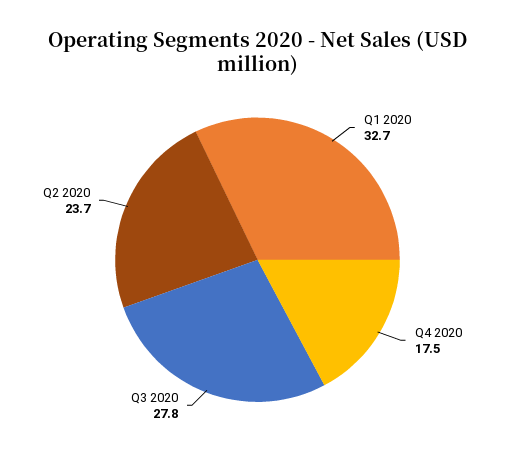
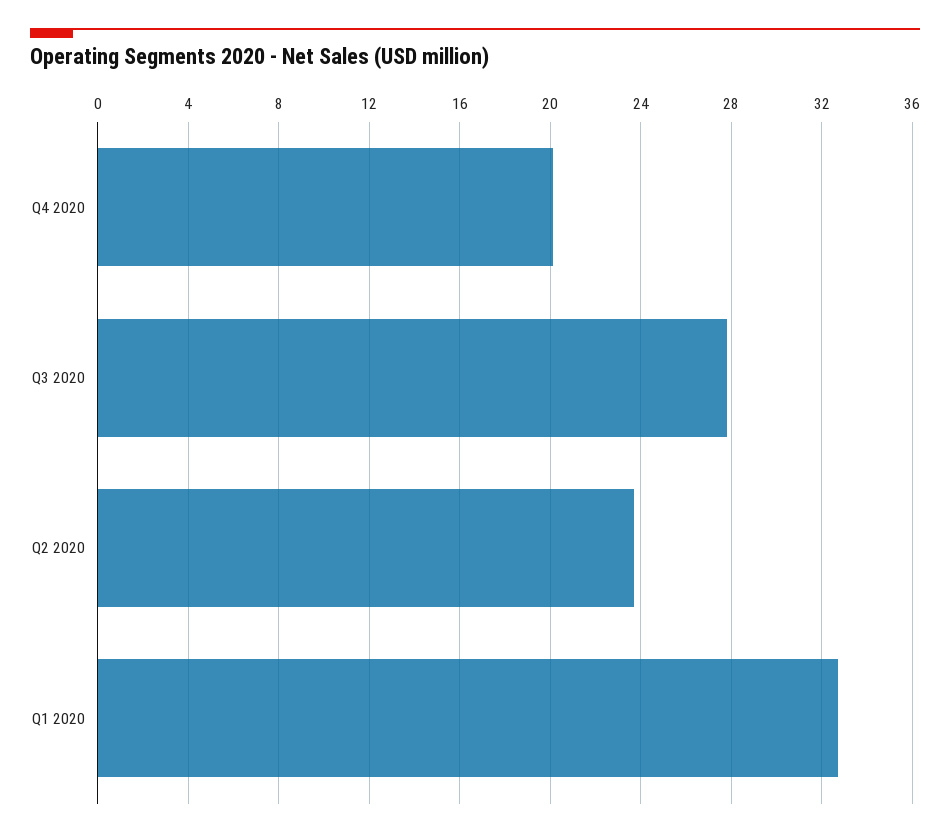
Q4 2020: 17.5 -> 20

